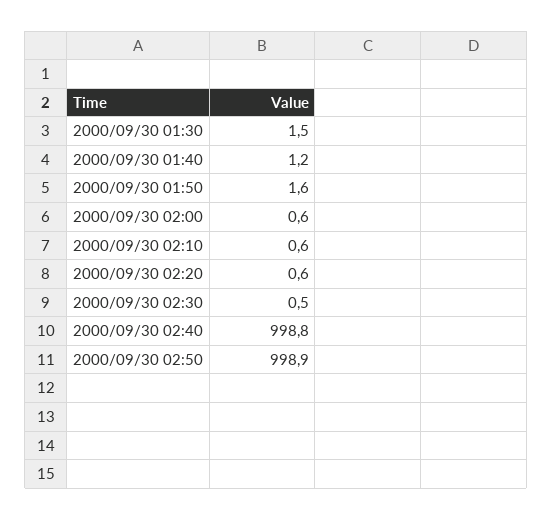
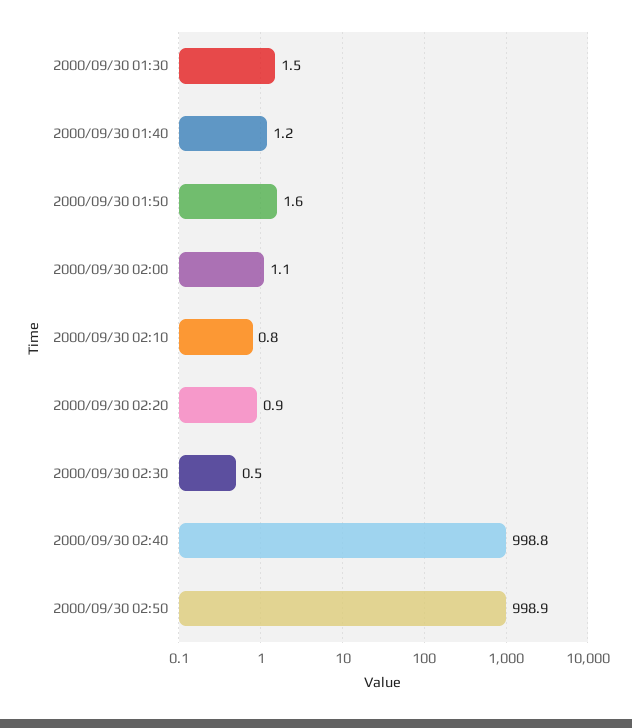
2000/09/30 02:00: 0.6 -> 1.1
2000/09/30 02:10: 0.6 -> 0.8
2000/09/30 02:20: 0.6 -> 0.9

